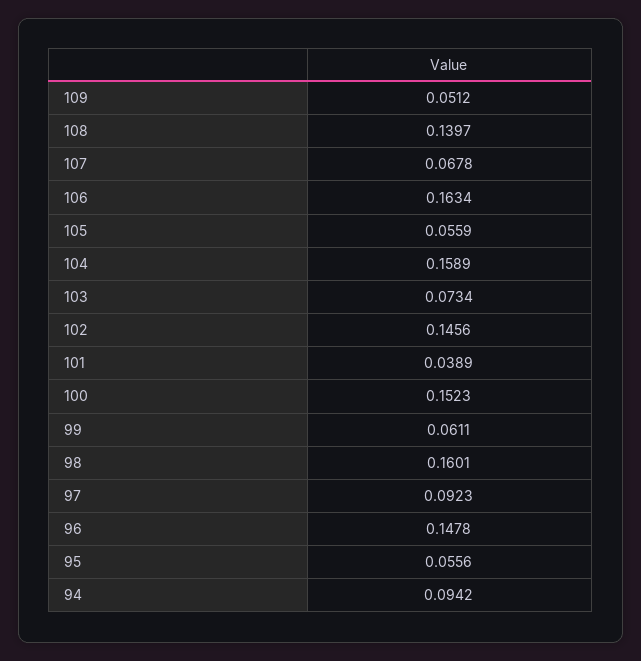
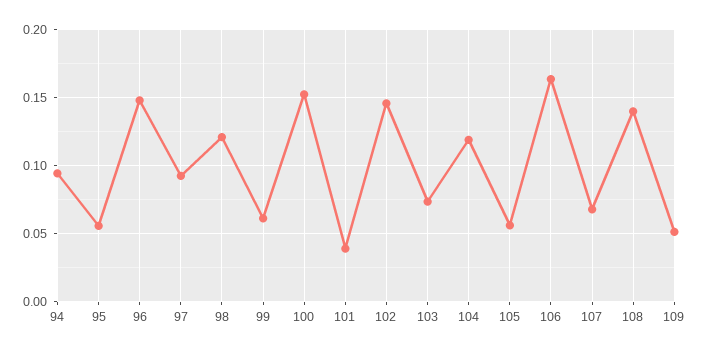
104: 0.1589 -> 0.12
98: 0.1601 -> 0.12

